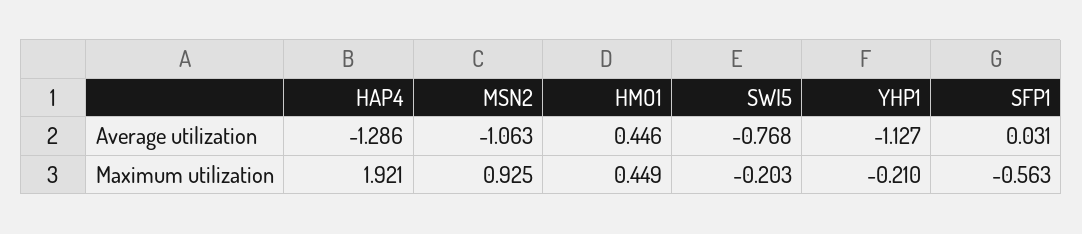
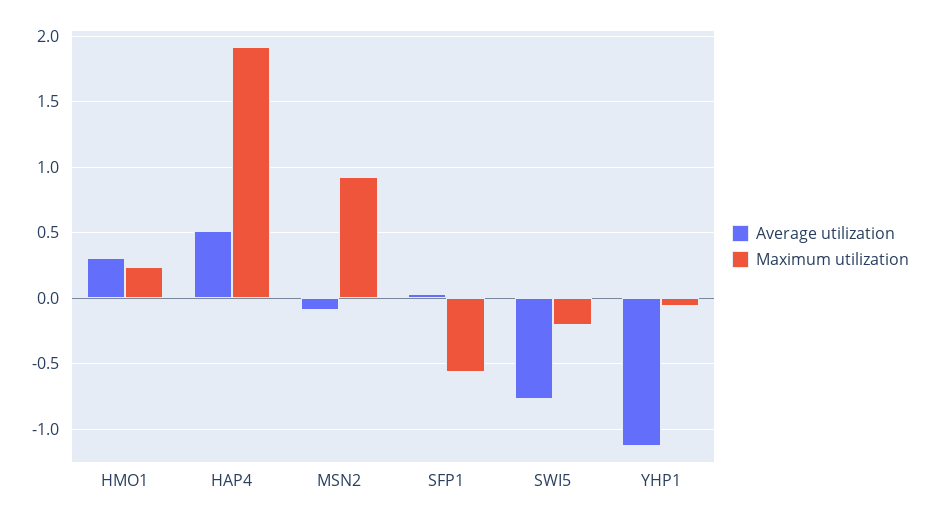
Average utilization, HAP4: -1.286 -> 0.5
Average utilization, MSN2: -1.063 -> -0.1
Average utilization, HMO1: 0.446 -> 0.3
Maximum utilization, HMO1: 0.449 -> 0.25
Maximum utilization, YHP1: -0.21 -> -0.05

